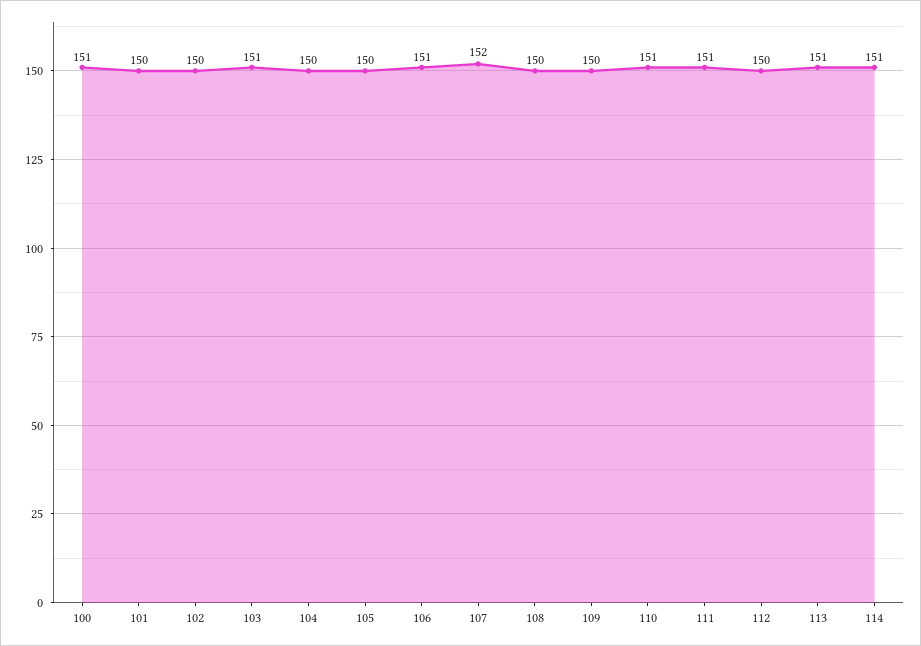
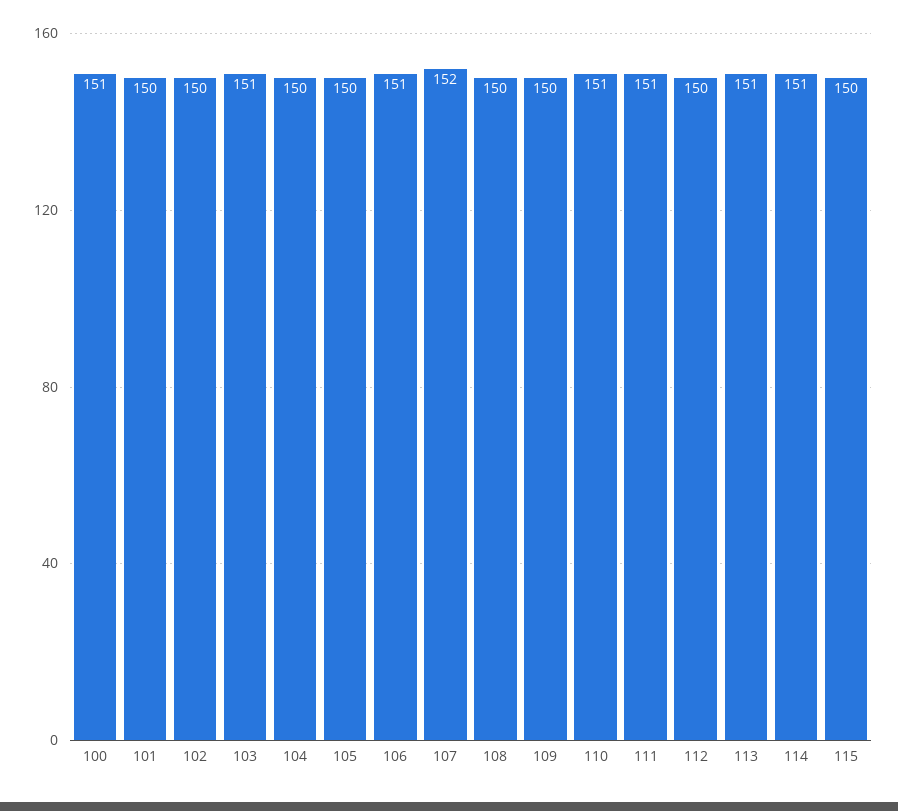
115: none -> 150

